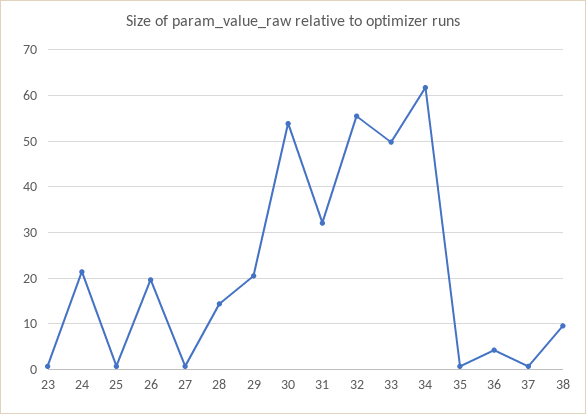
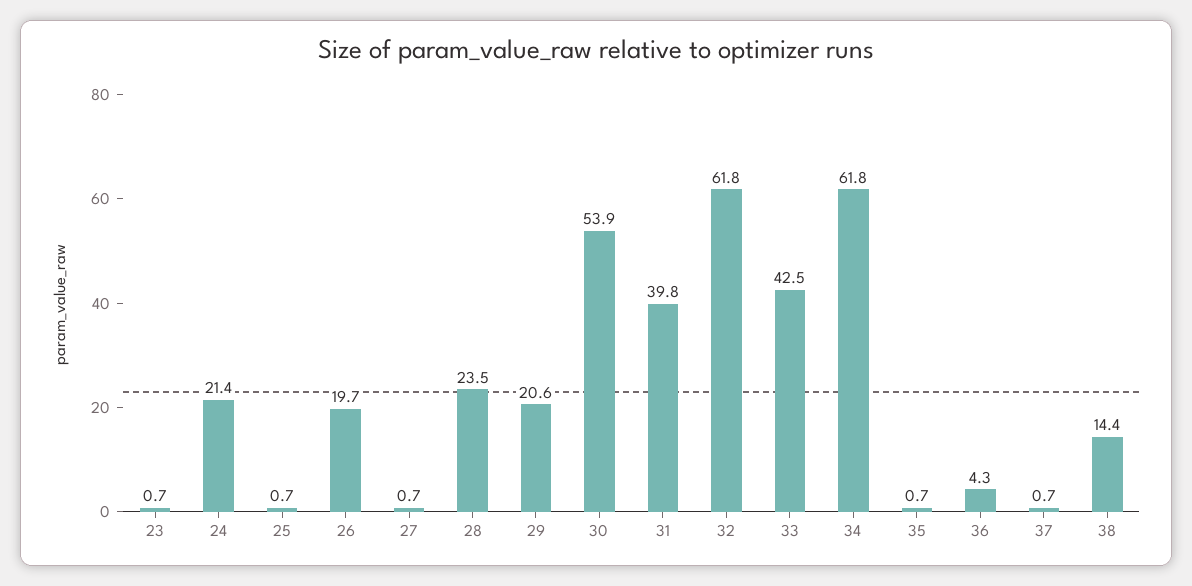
28: 14 -> 23.5
31: 32 -> 39.8
32: 56 -> 61.8
33: 50 -> 42.5
38: 10 -> 14.4

